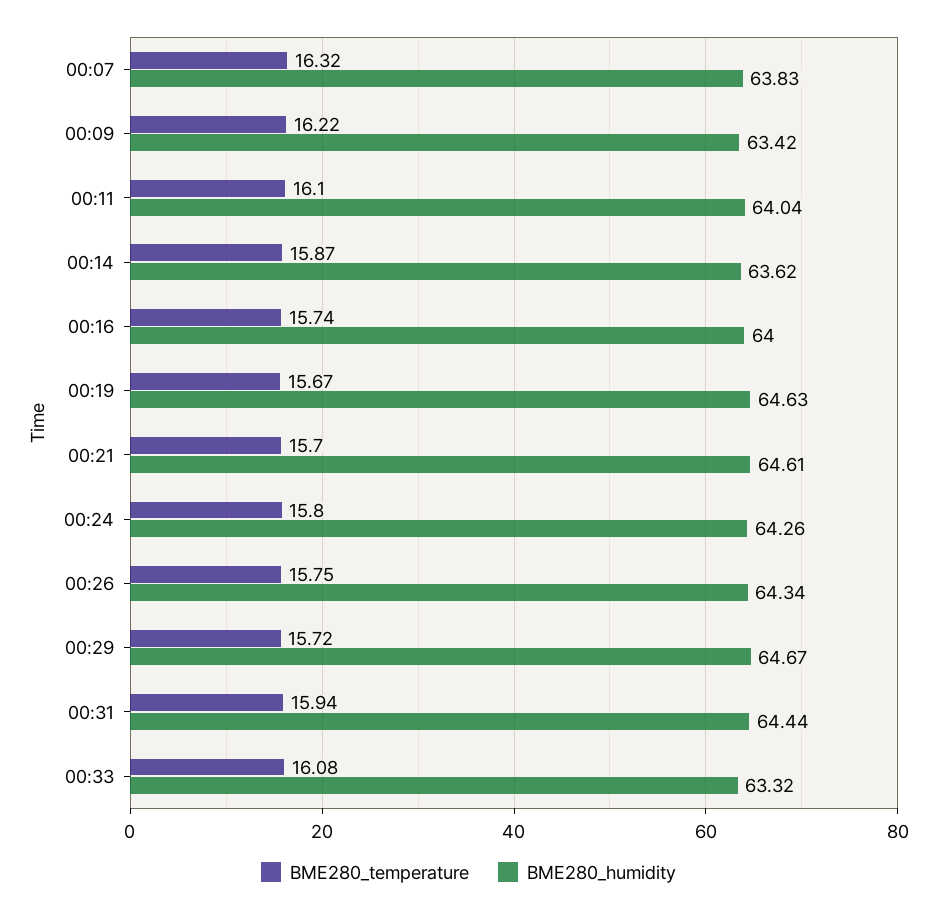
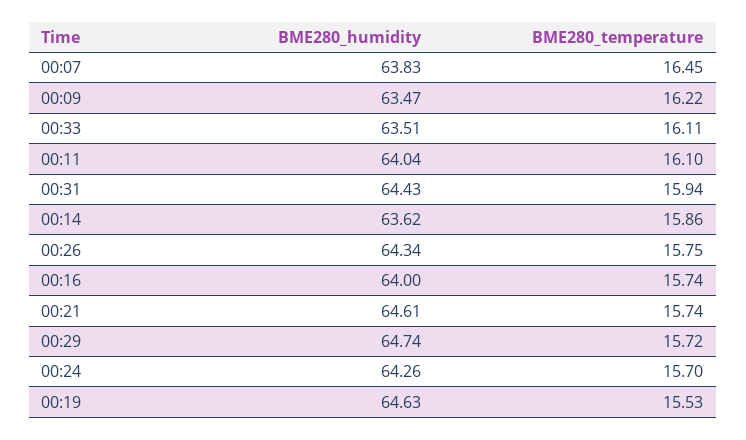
BME280_temperature, 00:07: 16.32 -> 16.45
BME280_humidity, 00:09: 63.42 -> 63.47
BME280_temperature, 00:14: 15.87 -> 15.86
BME280_temperature, 00:19: 15.67 -> 15.53
BME280_temperature, 00:21: 15.7 -> 15.74
BME280_temperature, 00:24: 15.8 -> 15.7
BME280_humidity, 00:29: 64.67 -> 64.74
BME280_humidity, 00:31: 64.44 -> 64.43
BME280_temperature, 00:33: 16.08 -> 16.11
BME280_humidity, 00:33: 63.32 -> 63.51

